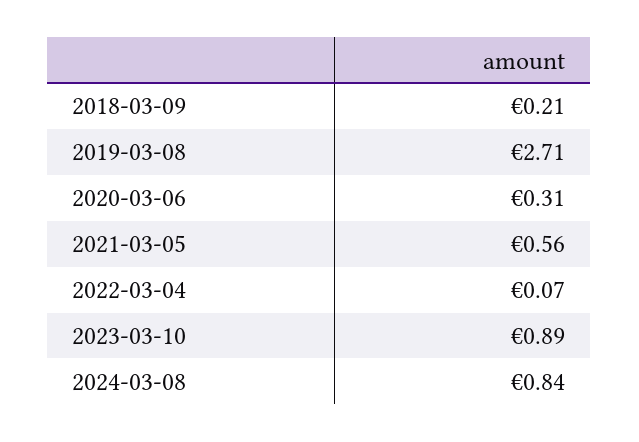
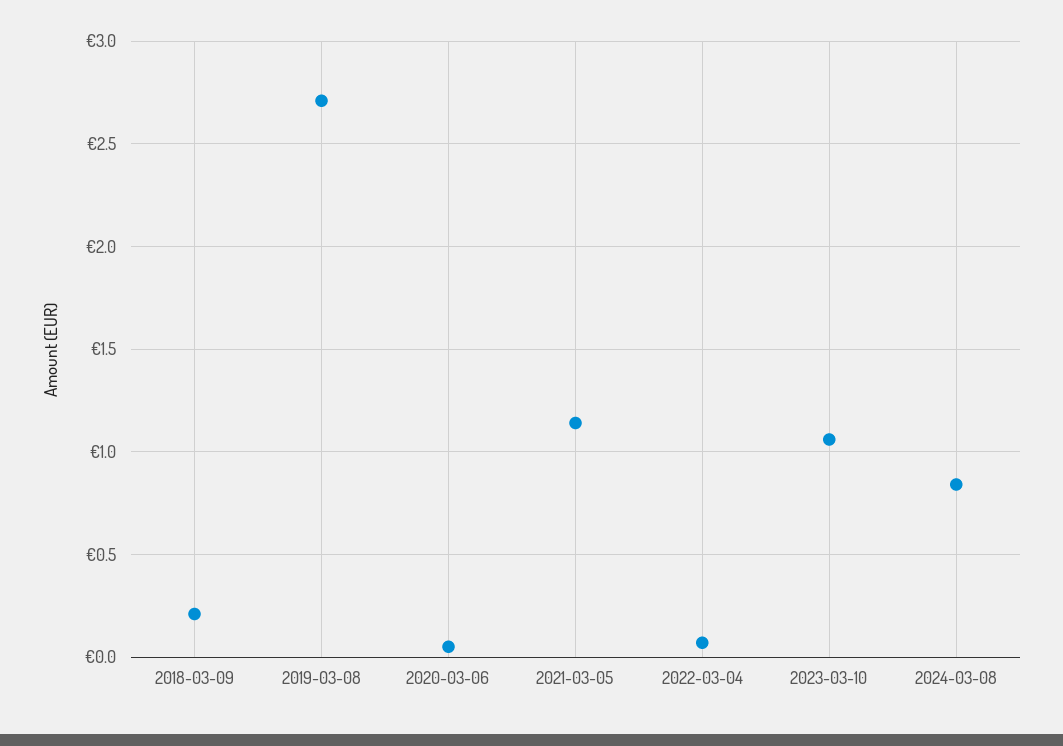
2020-03-06: 0.31 -> 0.05
2021-03-05: 0.56 -> 1.15
2023-03-10: 0.89 -> 1.05

